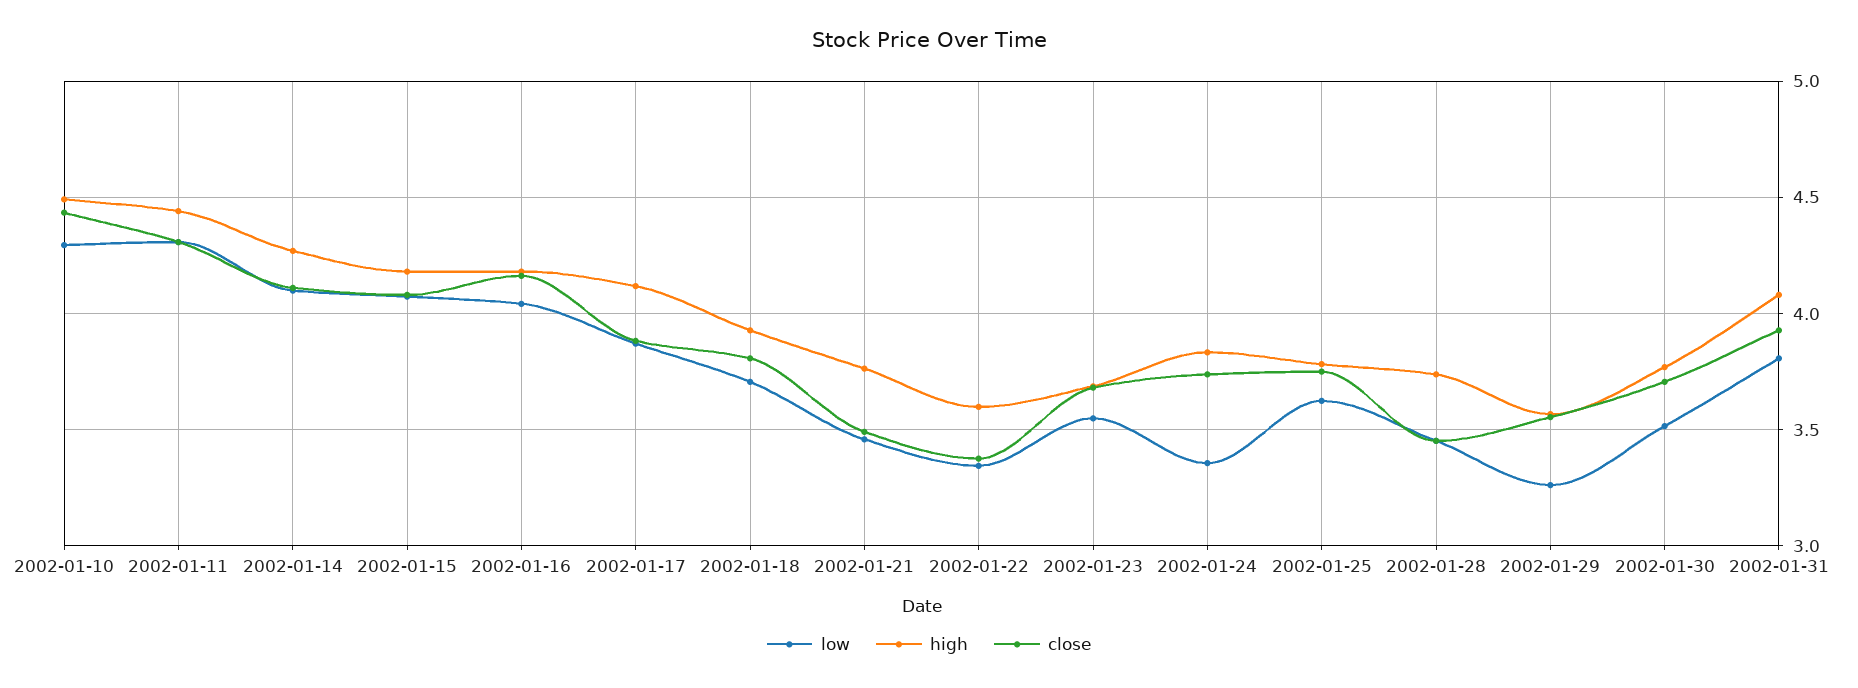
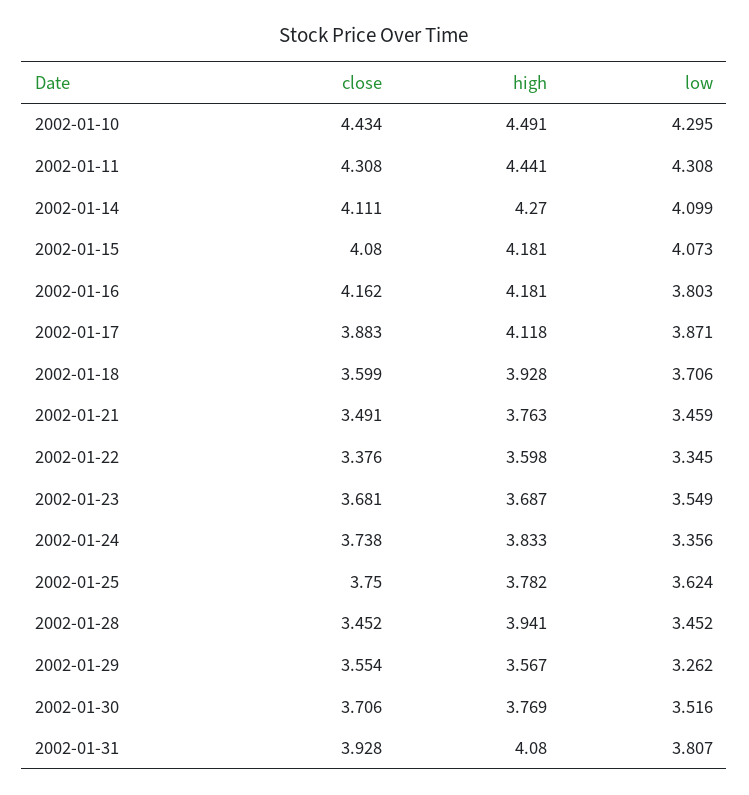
low, 2002-01-16: 4.05 -> 3.803
close, 2002-01-18: 3.8 -> 3.599
high, 2002-01-28: 3.75 -> 3.941

